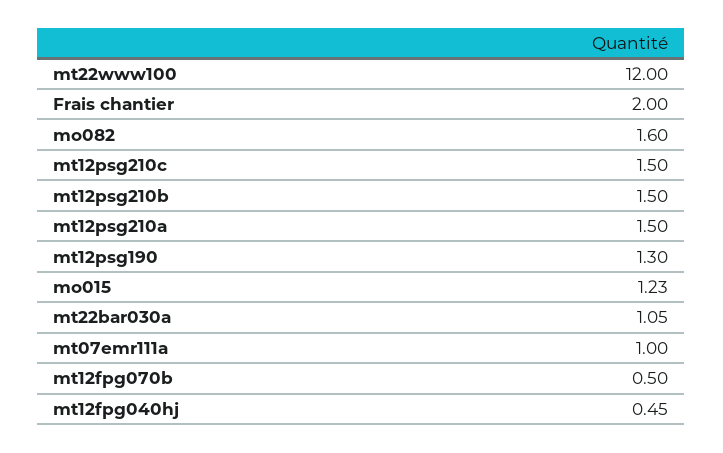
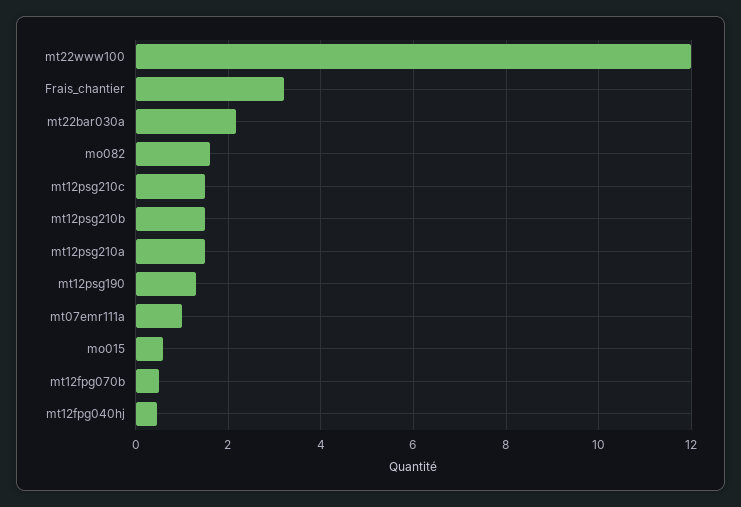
Frais chantier: 2 -> 3.2
mo015: 1.23 -> 0.6
mt22bar030a: 1.05 -> 2.2

